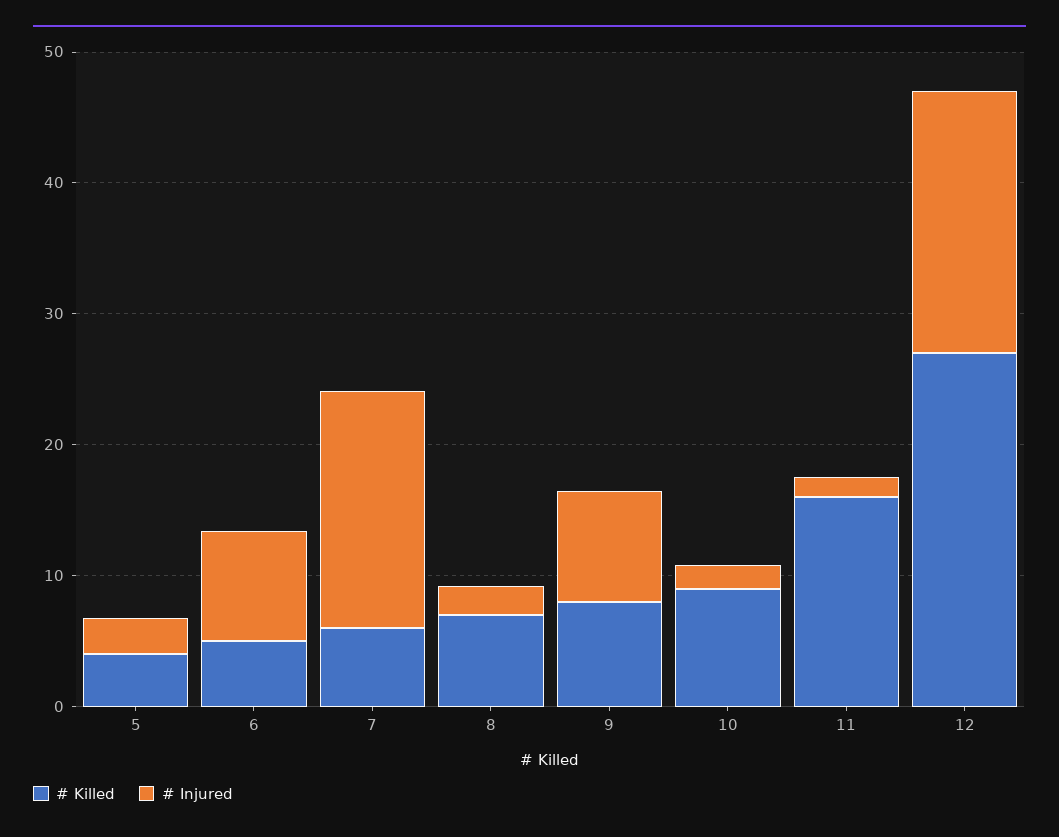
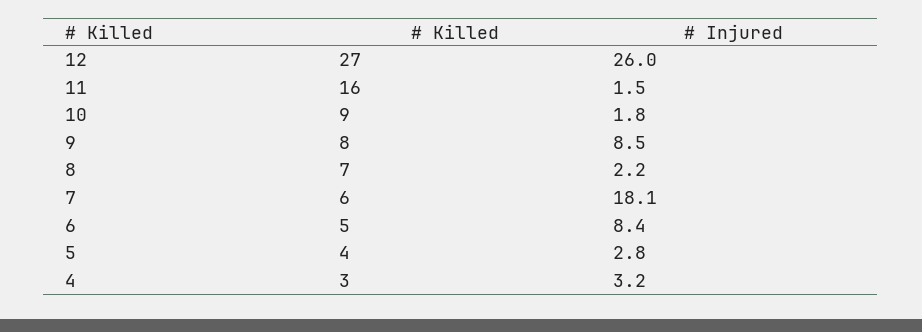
# Injured, 12: 20 -> 26
# Killed, 4: none -> 3
# Injured, 4: none -> 3.2

